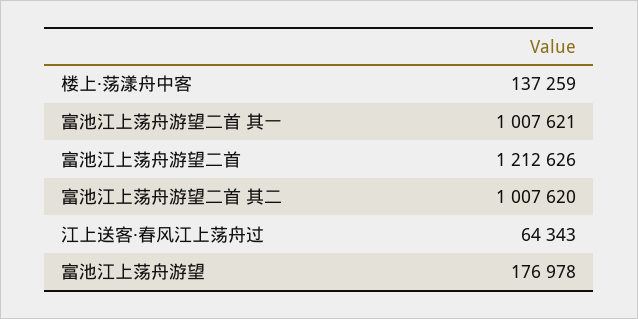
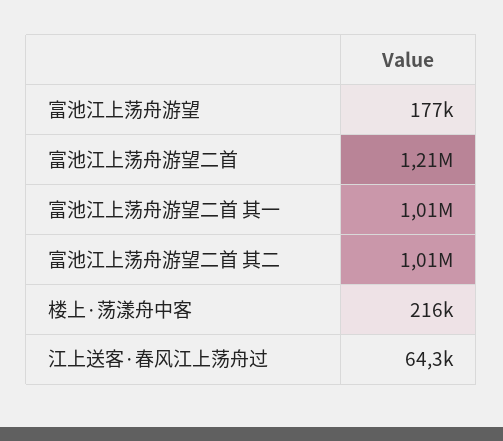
楼上·荡漾舟中客: 137259 -> 216000

